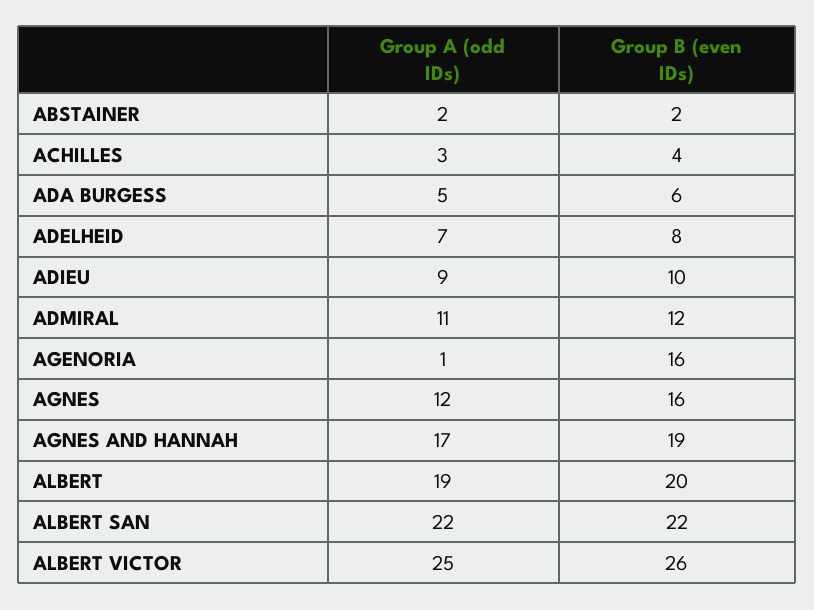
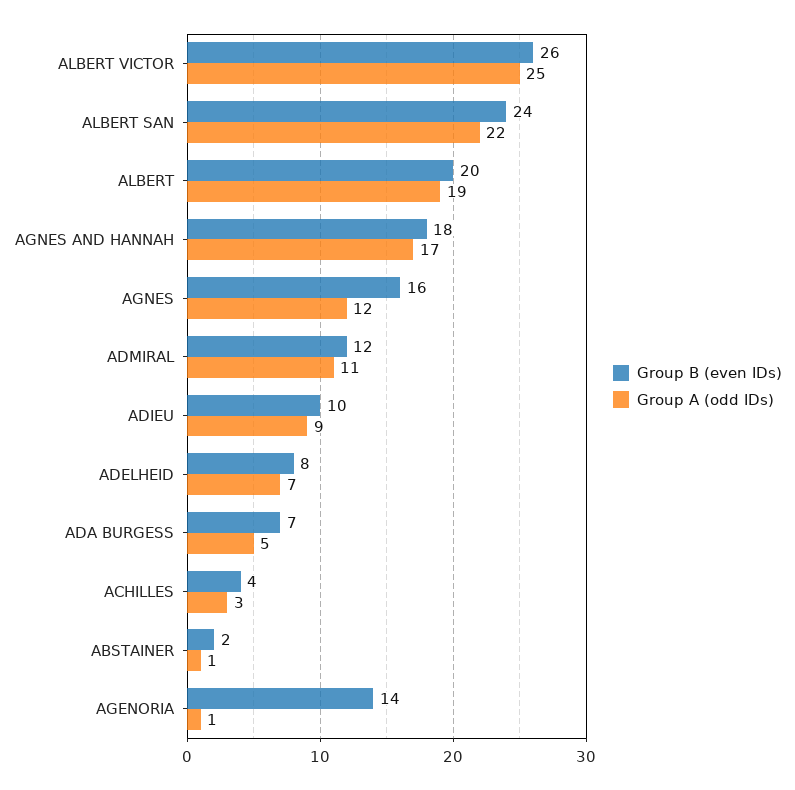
Group A (odd IDs), ABSTAINER: 2 -> 1
Group B (even IDs), ADA BURGESS: 6 -> 7
Group B (even IDs), AGENORIA: 16 -> 14
Group B (even IDs), AGNES AND HANNAH: 19 -> 18
Group B (even IDs), ALBERT SAN: 22 -> 24

